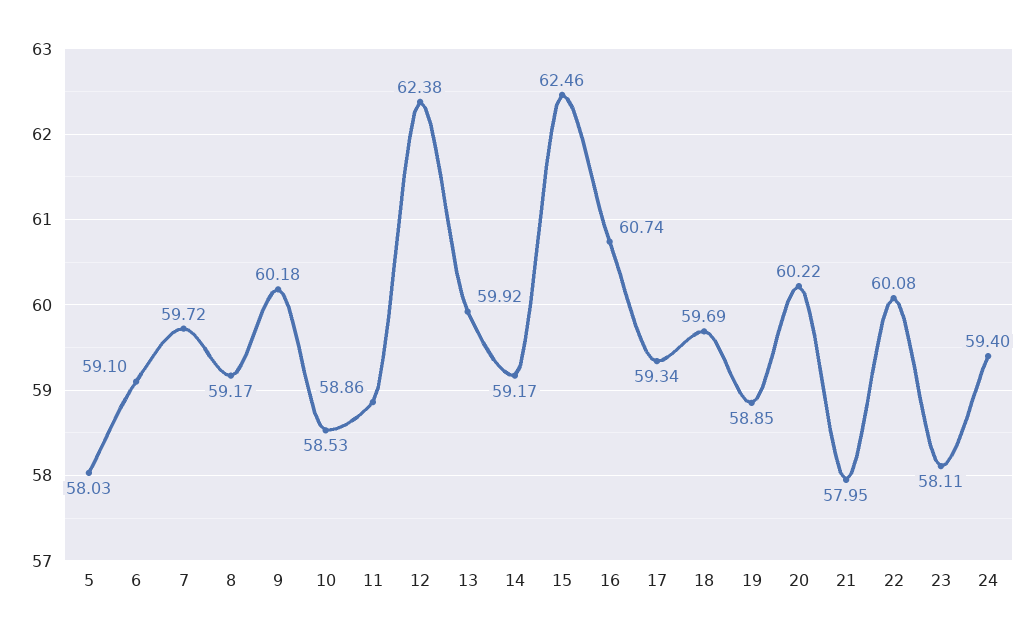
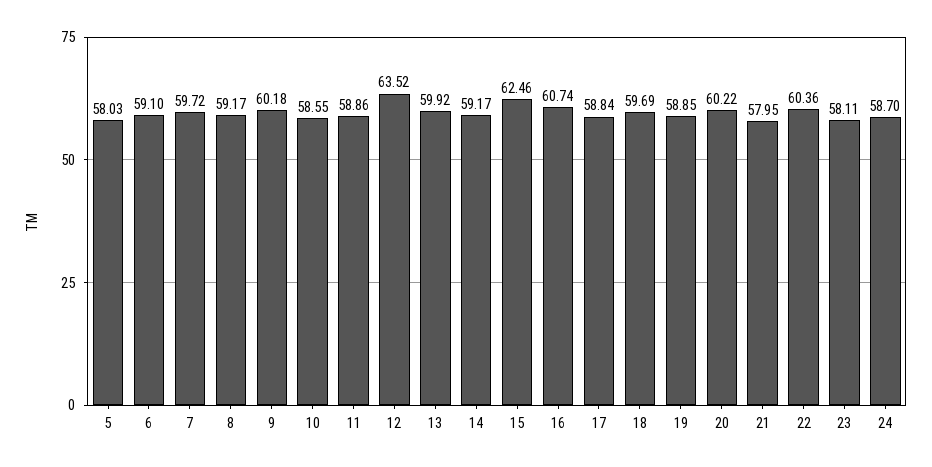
10: 58.53 -> 58.55
12: 62.38 -> 63.52
17: 59.34 -> 58.84
22: 60.08 -> 60.36
24: 59.4 -> 58.7

